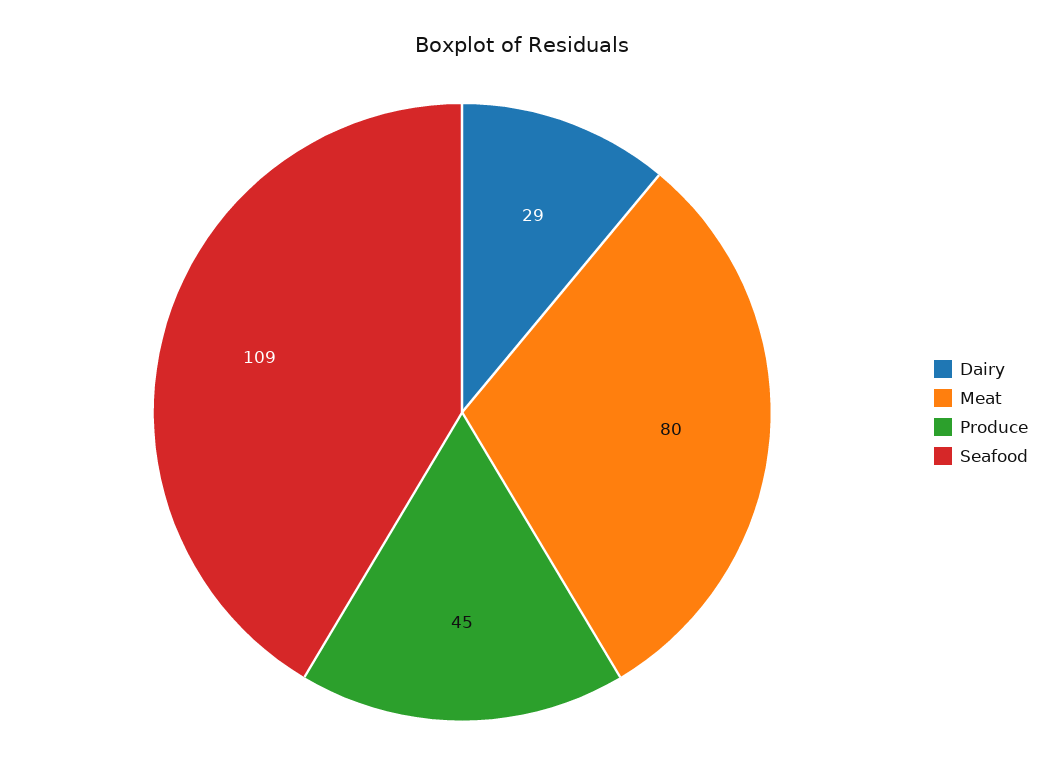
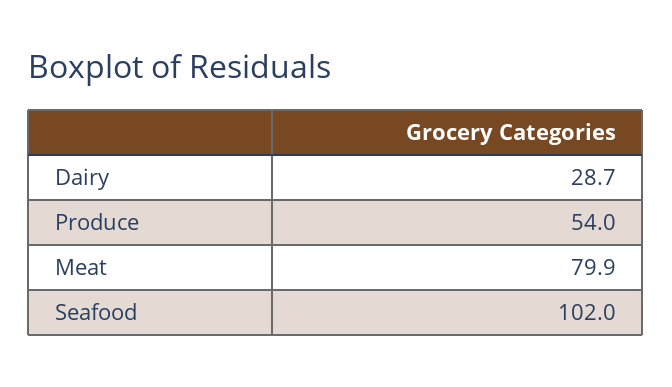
Produce: 45 -> 54
Seafood: 109 -> 102

